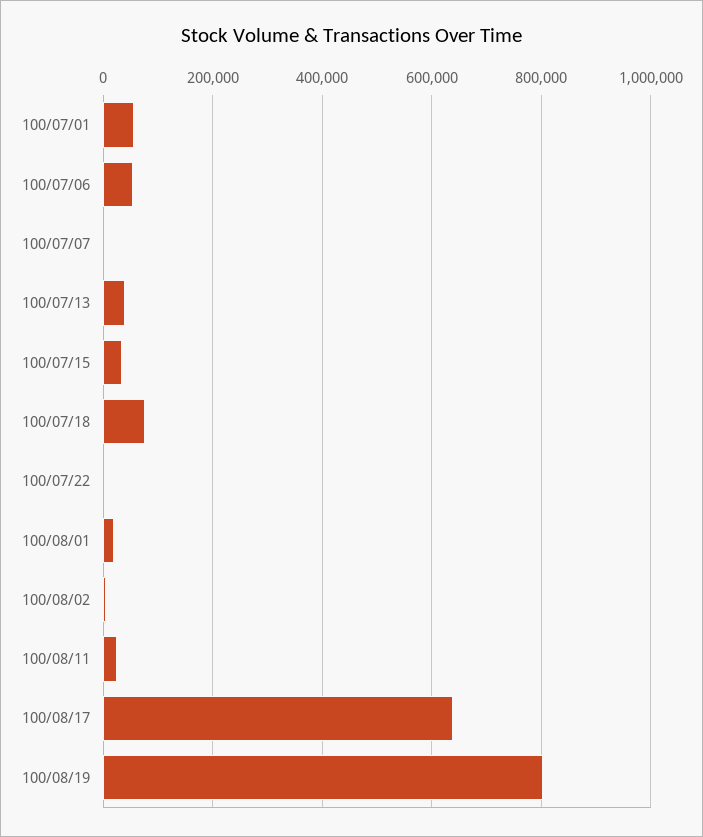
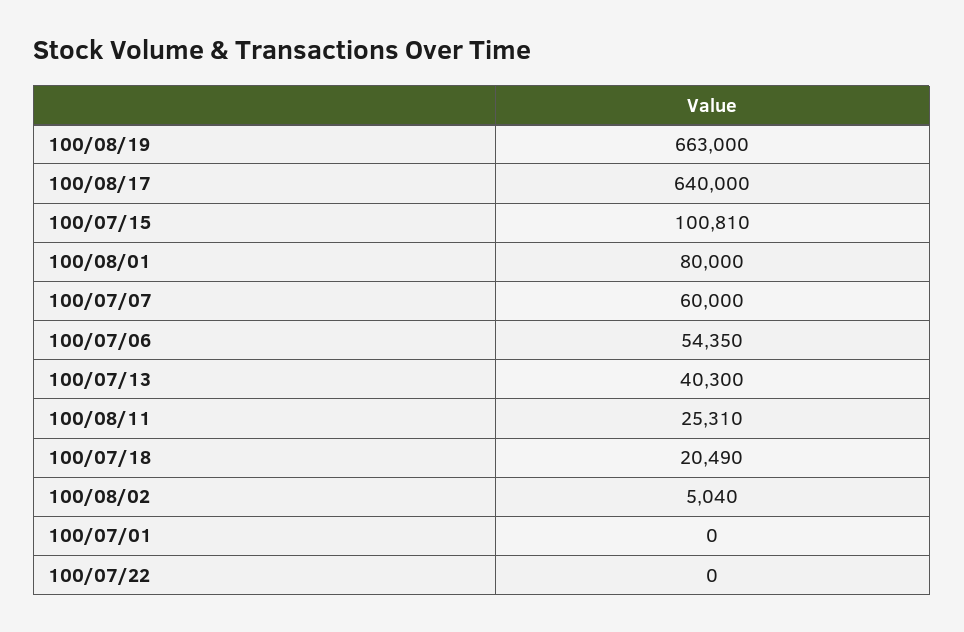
100/07/01: 60000 -> 0
100/07/07: 0 -> 60000
100/07/15: 40000 -> 100810
100/07/18: 80000 -> 20490
100/08/01: 20000 -> 80000
100/08/19: 800000 -> 663000

